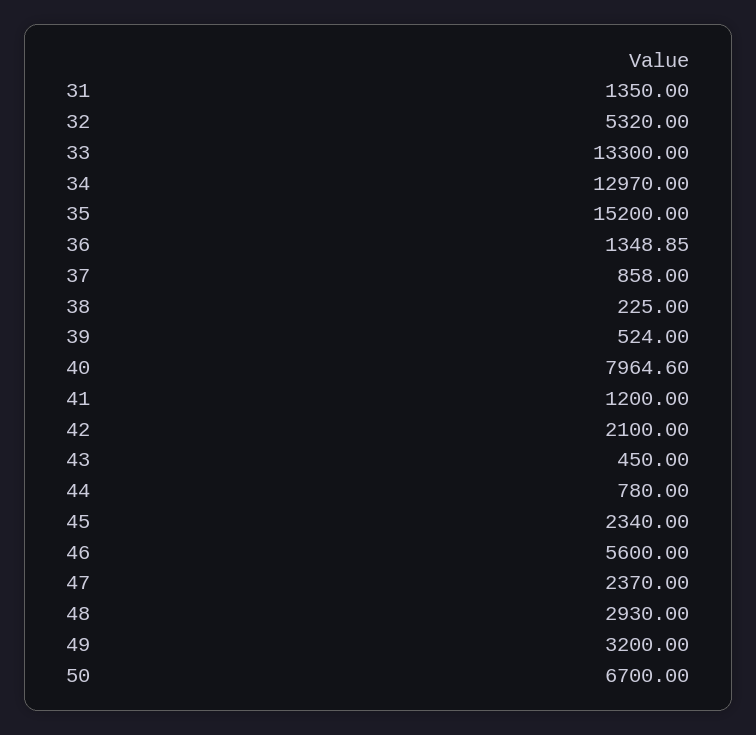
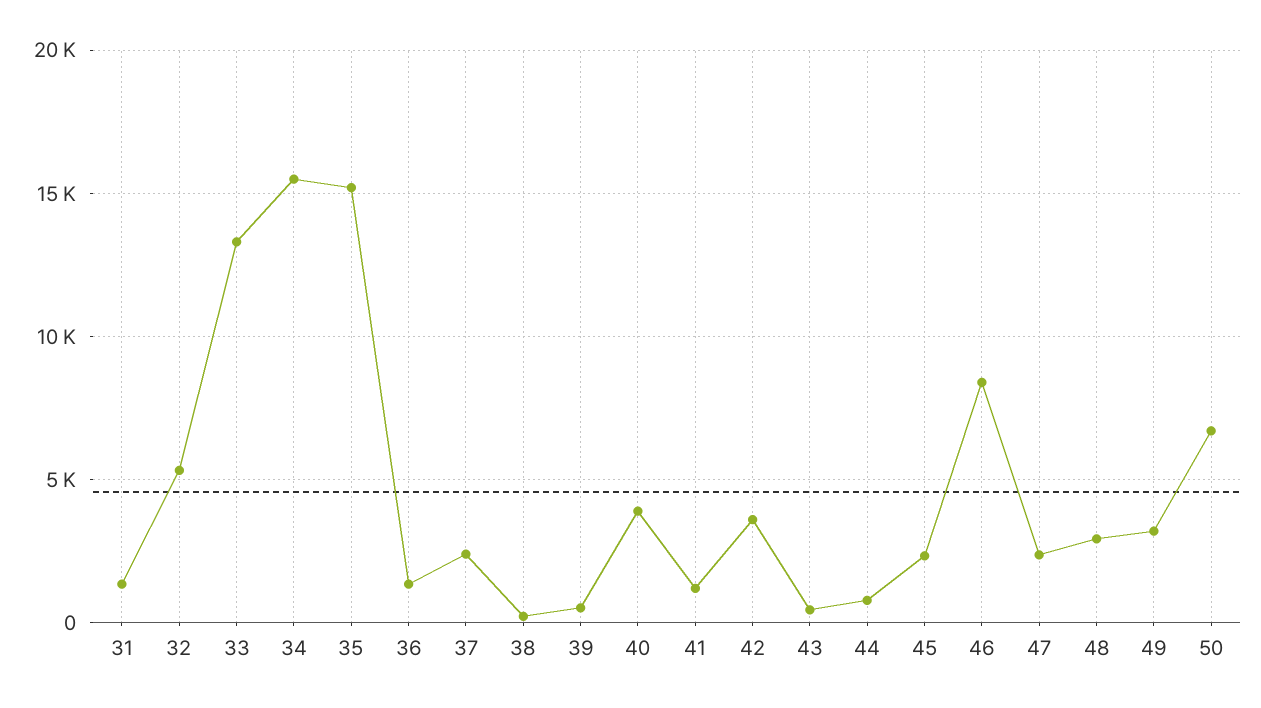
34: 12970 -> 15500
37: 858 -> 2500
40: 7964.6 -> 4000
42: 2100 -> 3500
46: 5600 -> 8500

